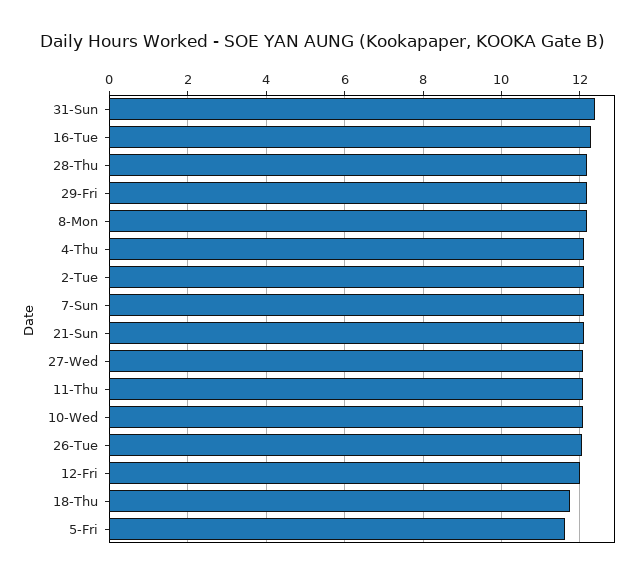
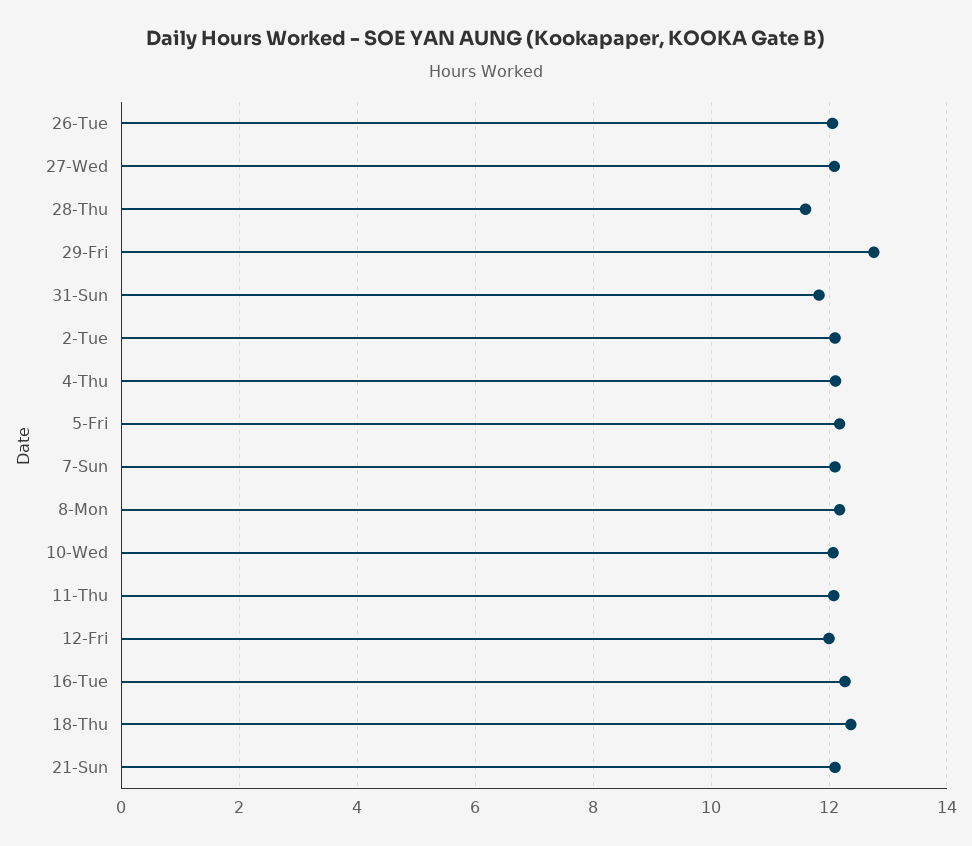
31-Sun: 12.4 -> 11.8
28-Thu: 12.2 -> 11.6
29-Fri: 12.2 -> 12.8
18-Thu: 11.8 -> 12.4
5-Fri: 11.6 -> 12.2

